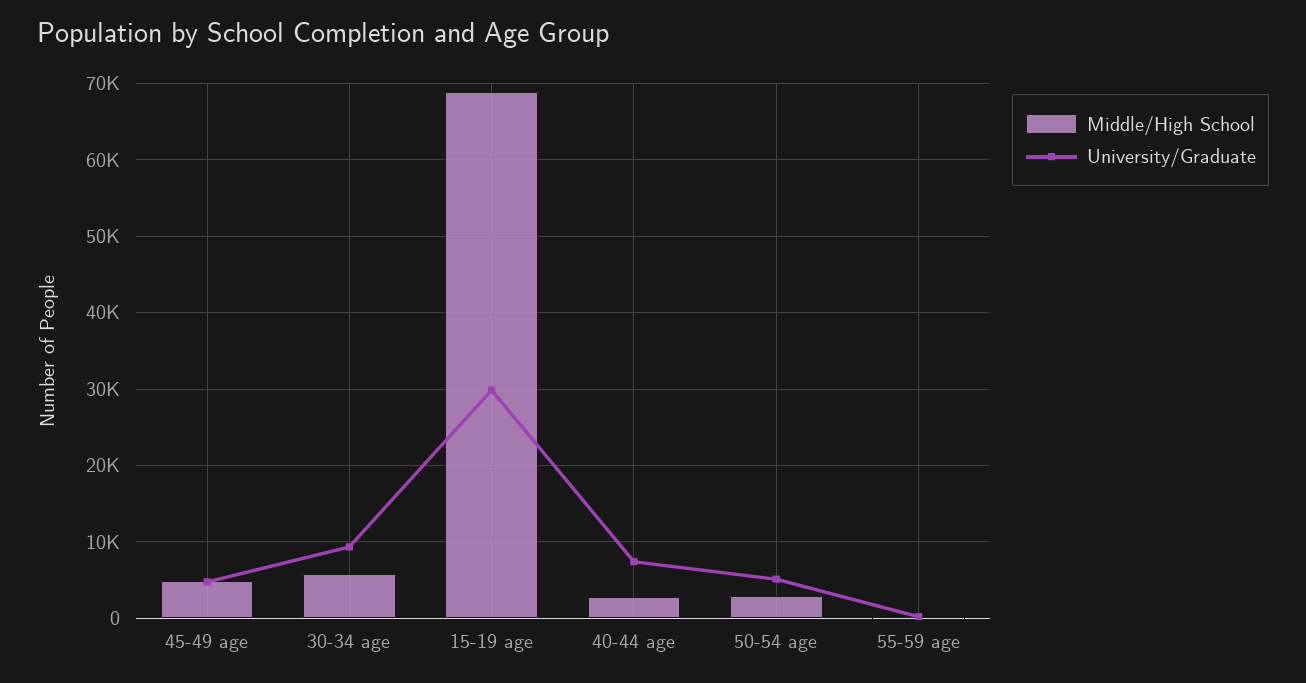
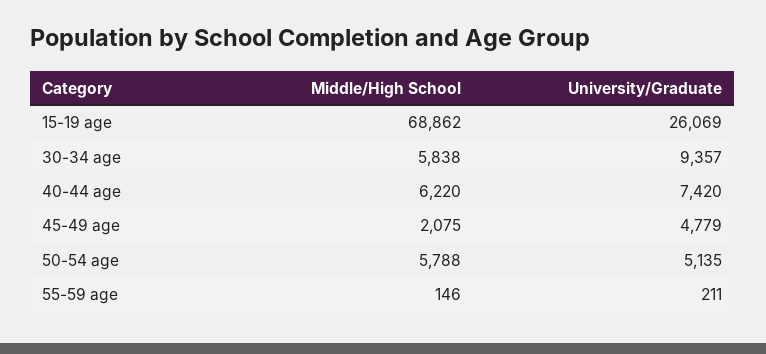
Middle/High School, 45-49 age: 5000 -> 2075
University/Graduate, 15-19 age: 30000 -> 26069
Middle/High School, 40-44 age: 3000 -> 6220
Middle/High School, 50-54 age: 3000 -> 5788

